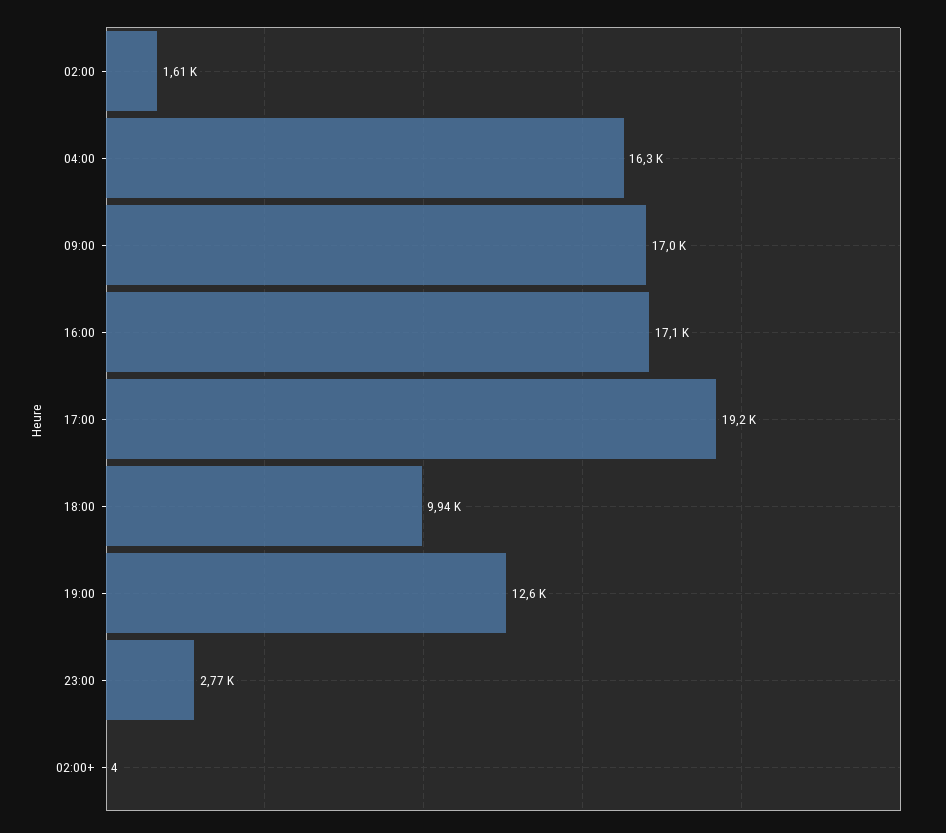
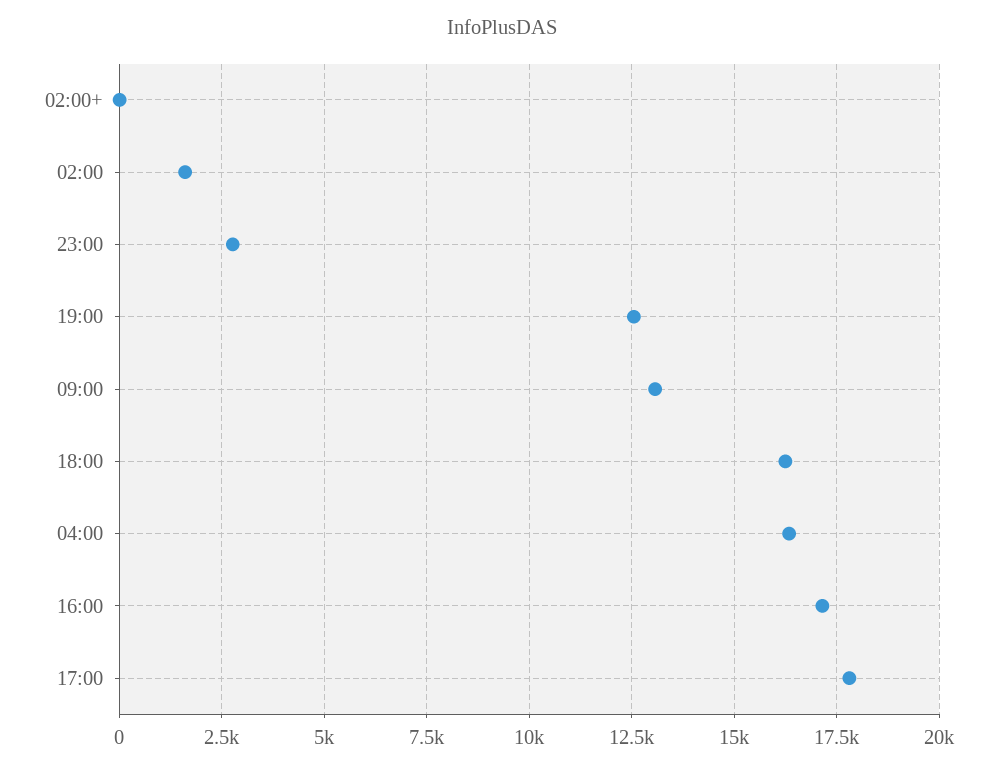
09:00: 17000 -> 13000
17:00: 19200 -> 17750
18:00: 9940 -> 16250

